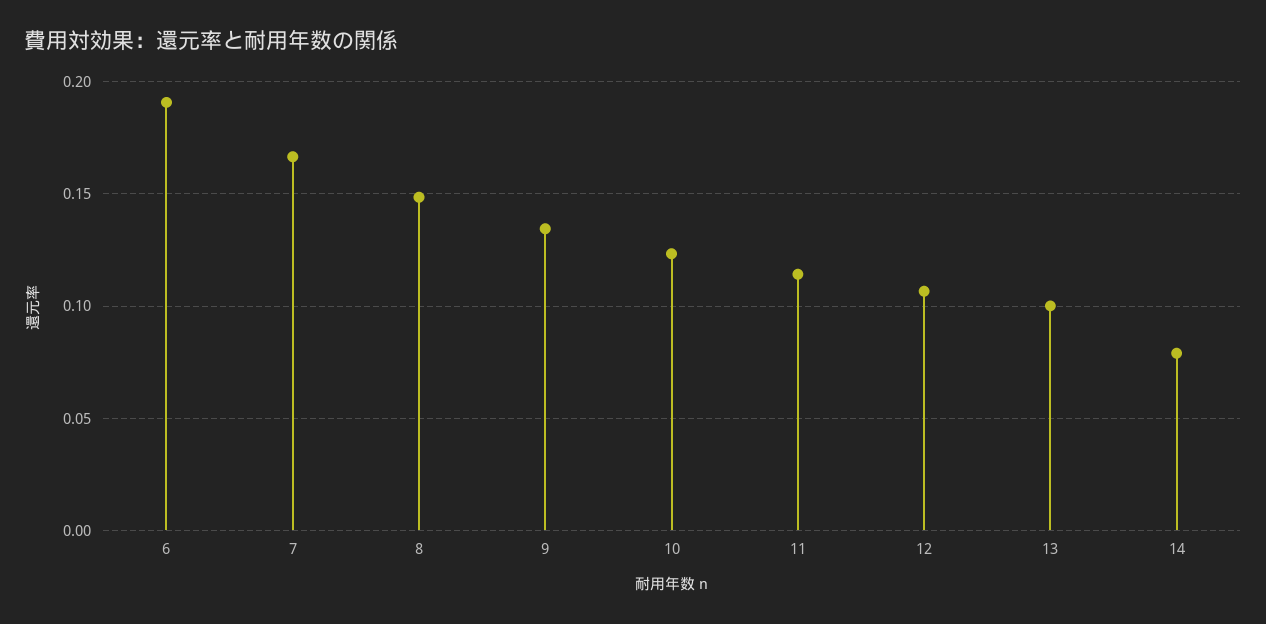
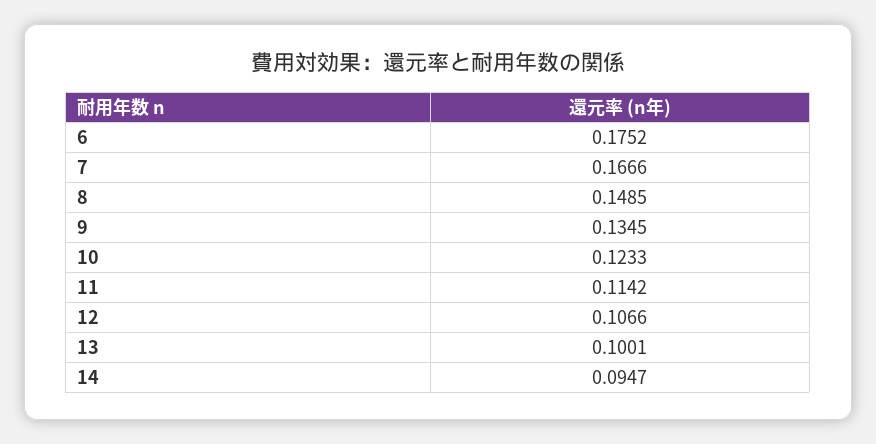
6: 0.19 -> 0.1752
14: 0.08 -> 0.0947

